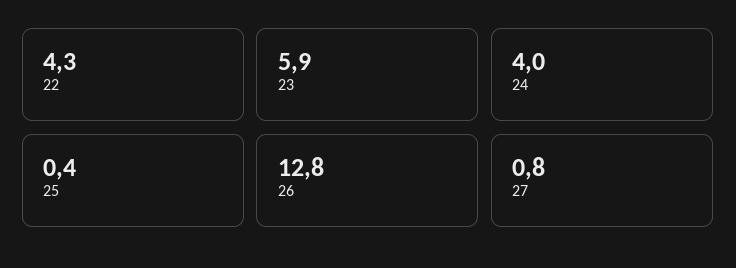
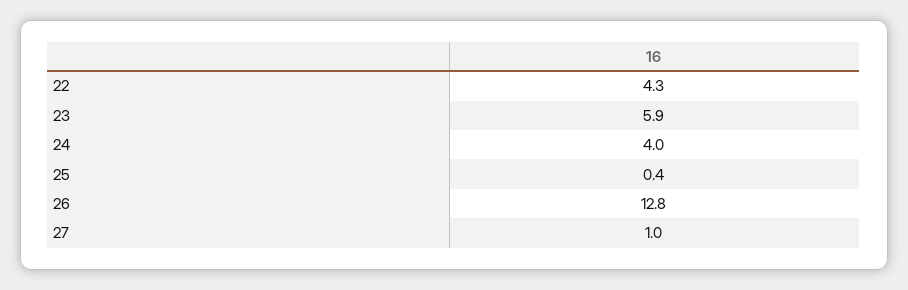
27: 0.8 -> 1

